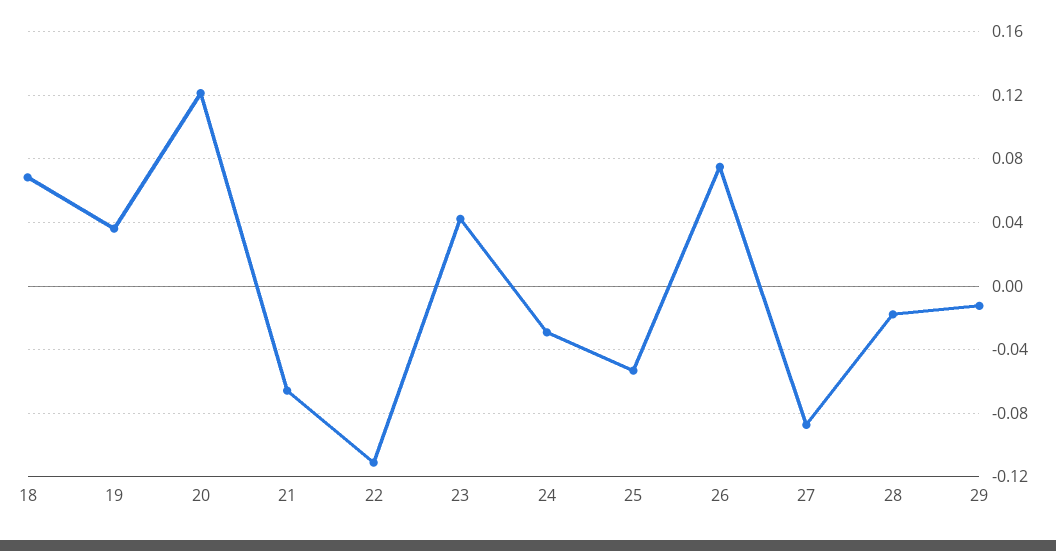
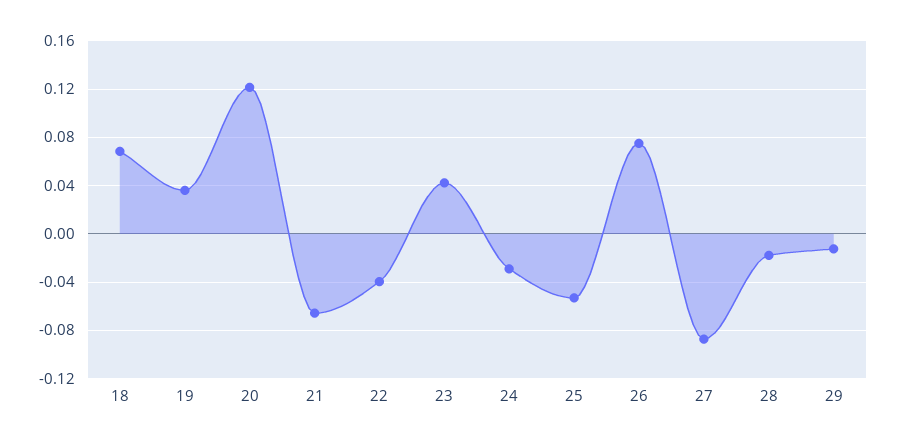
22: -0.11 -> -0.04

